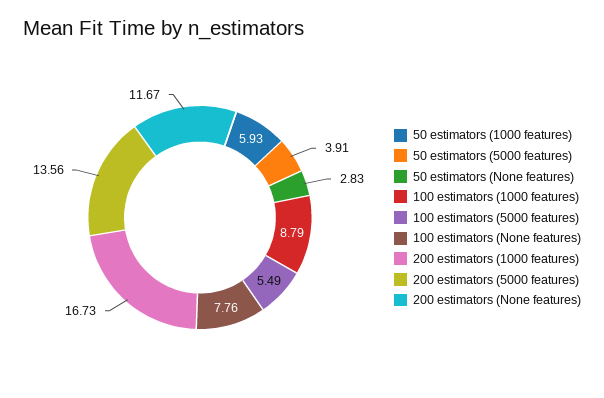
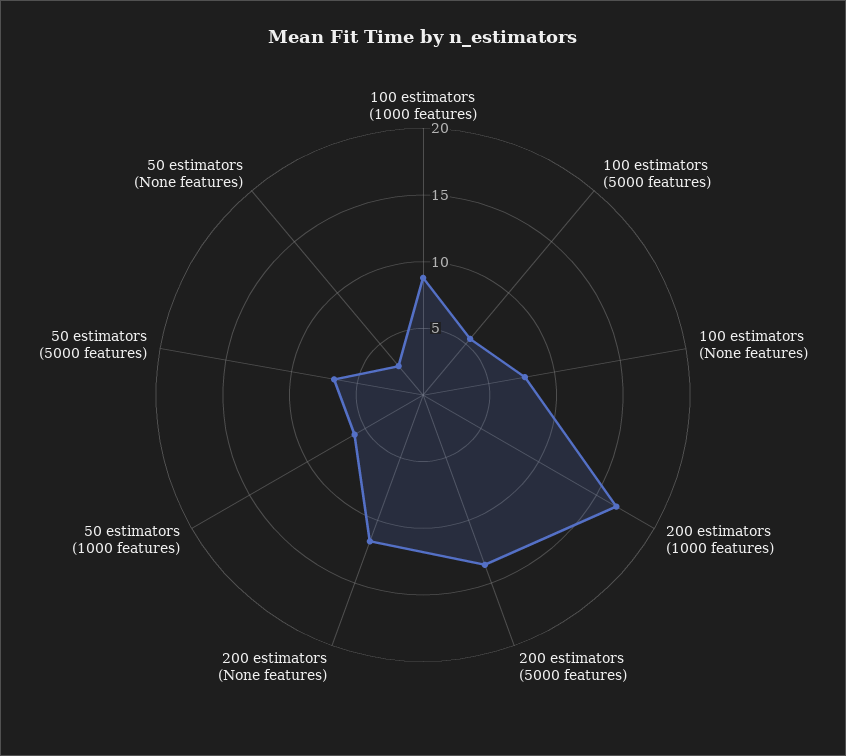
50 estimators (5000 features): 3.91 -> 7

